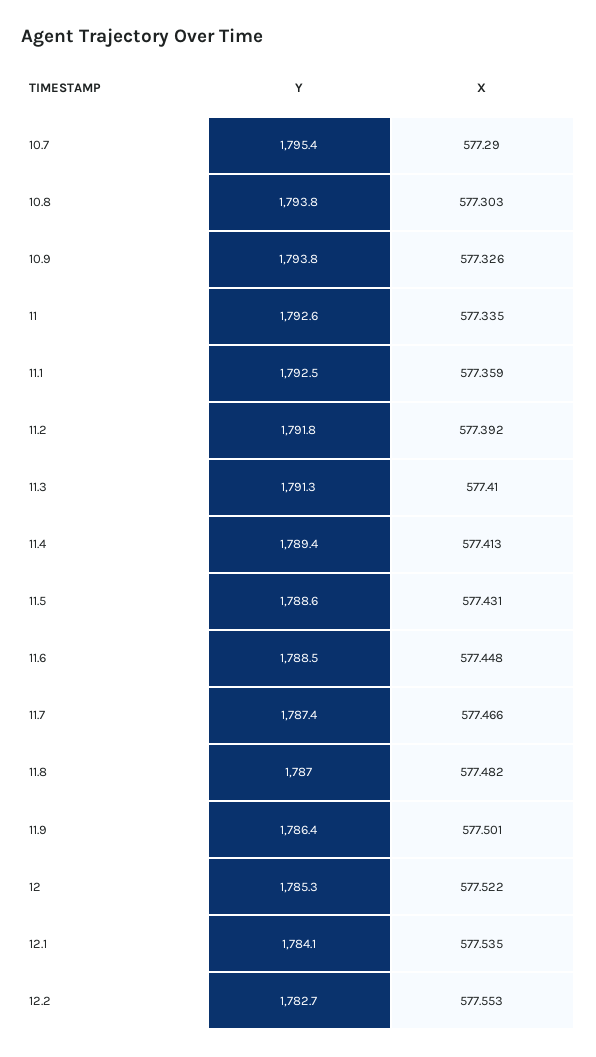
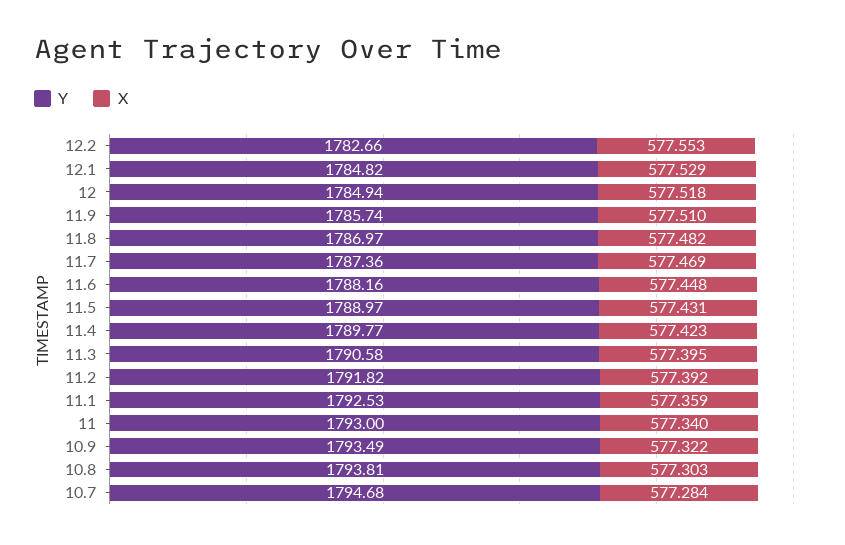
Y, 10.7: 1795.4 -> 1794.68
X, 10.7: 577.29 -> 577.284
Y, 10.9: 1793.8 -> 1793.49
X, 10.9: 577.326 -> 577.322
Y, 11: 1792.6 -> 1793
X, 11: 577.335 -> 577.34
Y, 11.3: 1791.3 -> 1790.58
X, 11.3: 577.41 -> 577.395
Y, 11.4: 1789.4 -> 1789.77
X, 11.4: 577.413 -> 577.423
Y, 11.5: 1788.6 -> 1788.97
Y, 11.6: 1788.5 -> 1788.16
X, 11.7: 577.466 -> 577.469
Y, 11.9: 1786.4 -> 1785.74
X, 11.9: 577.501 -> 577.51
Y, 12: 1785.3 -> 1784.94
X, 12: 577.522 -> 577.518
Y, 12.1: 1784.1 -> 1784.82
X, 12.1: 577.535 -> 577.529

